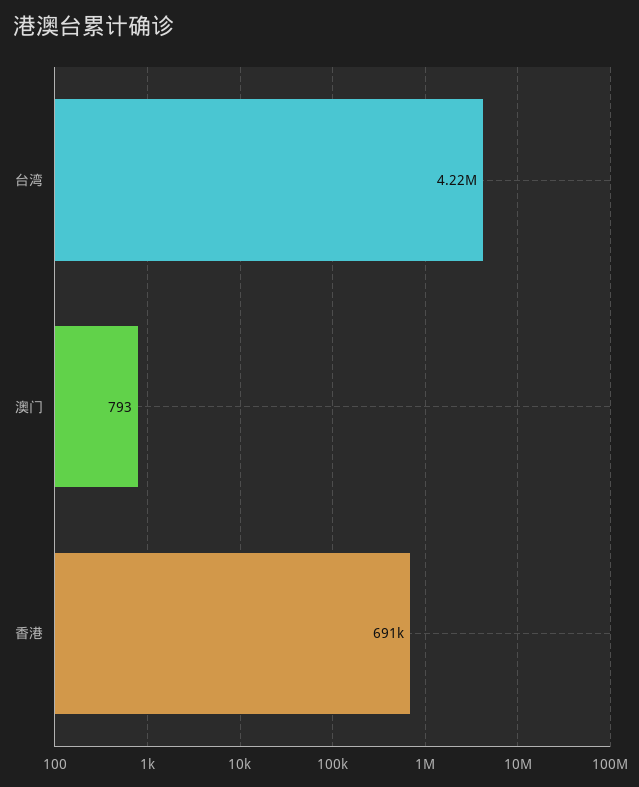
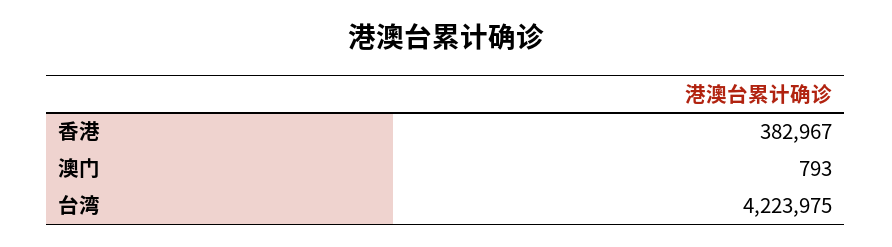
香港: 691000 -> 382967

